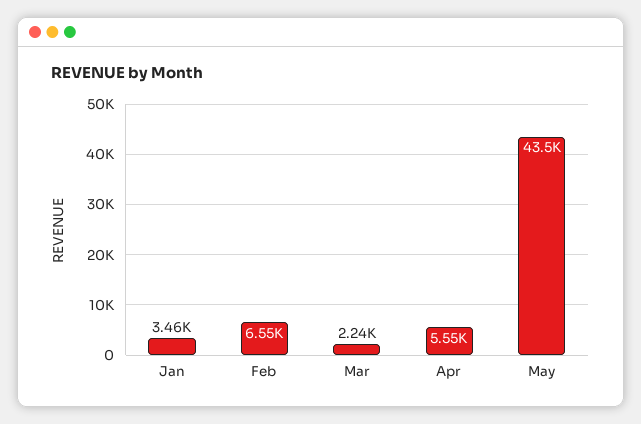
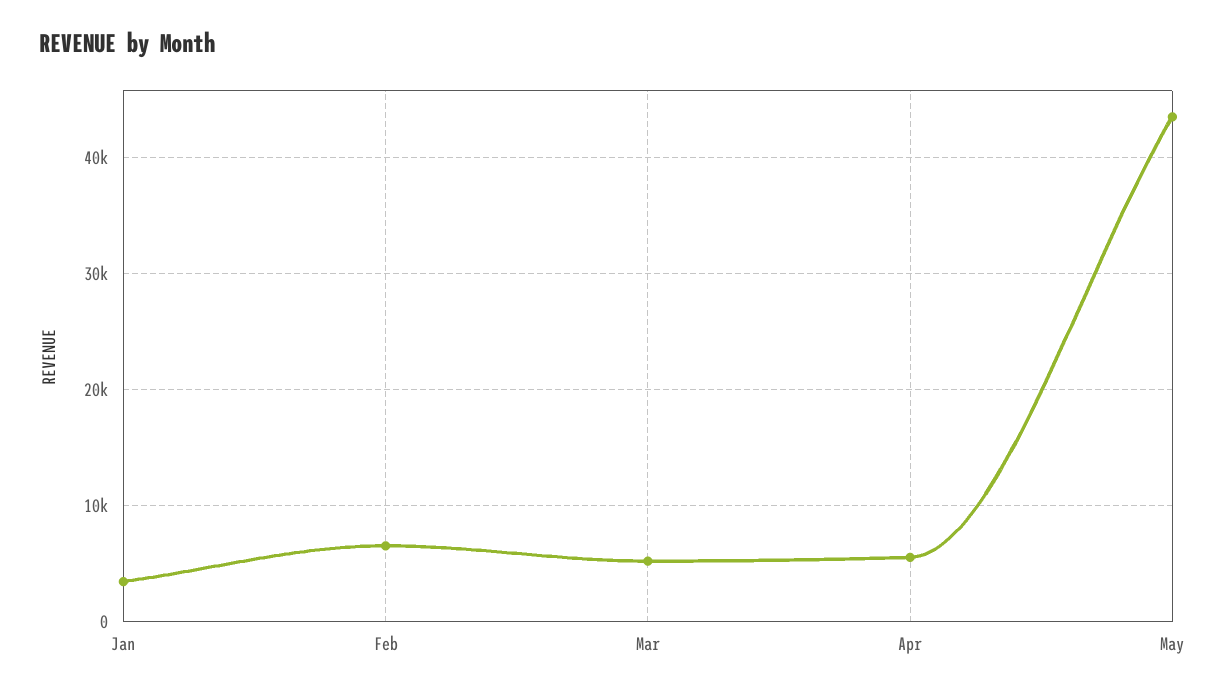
Mar: 2240 -> 5000

